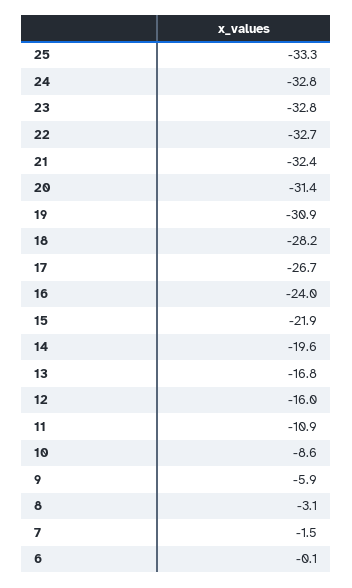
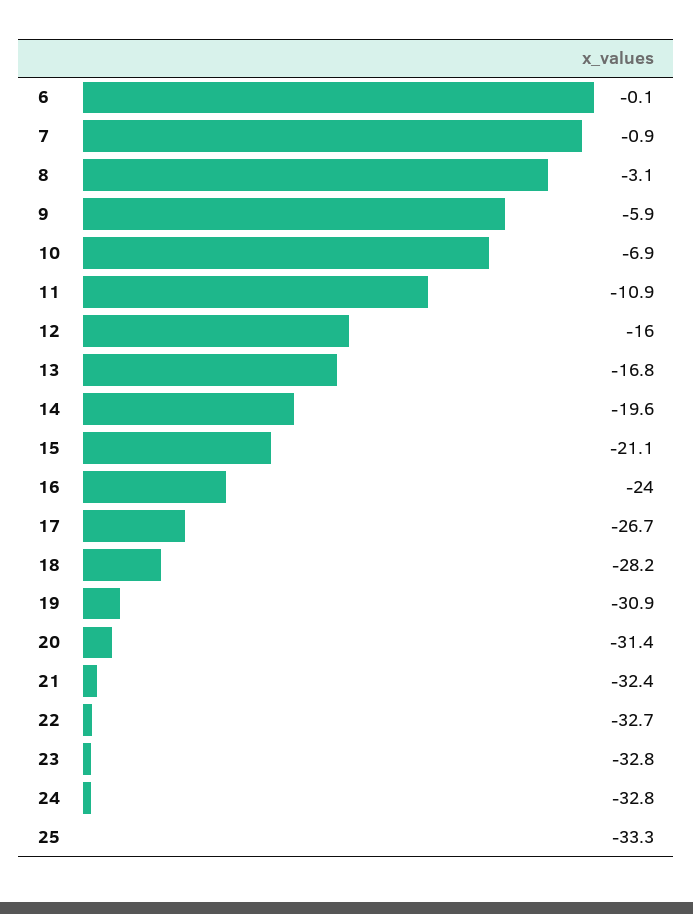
15: -21.9 -> -21.1
10: -8.6 -> -6.9
7: -1.5 -> -0.9

